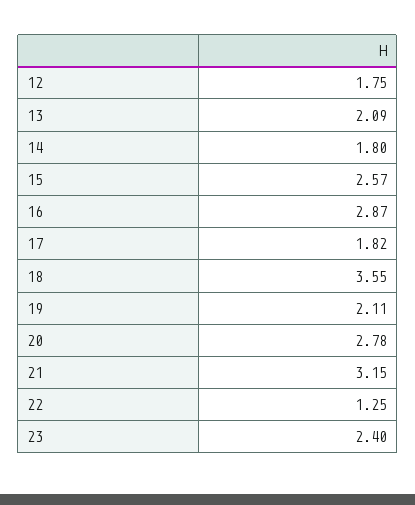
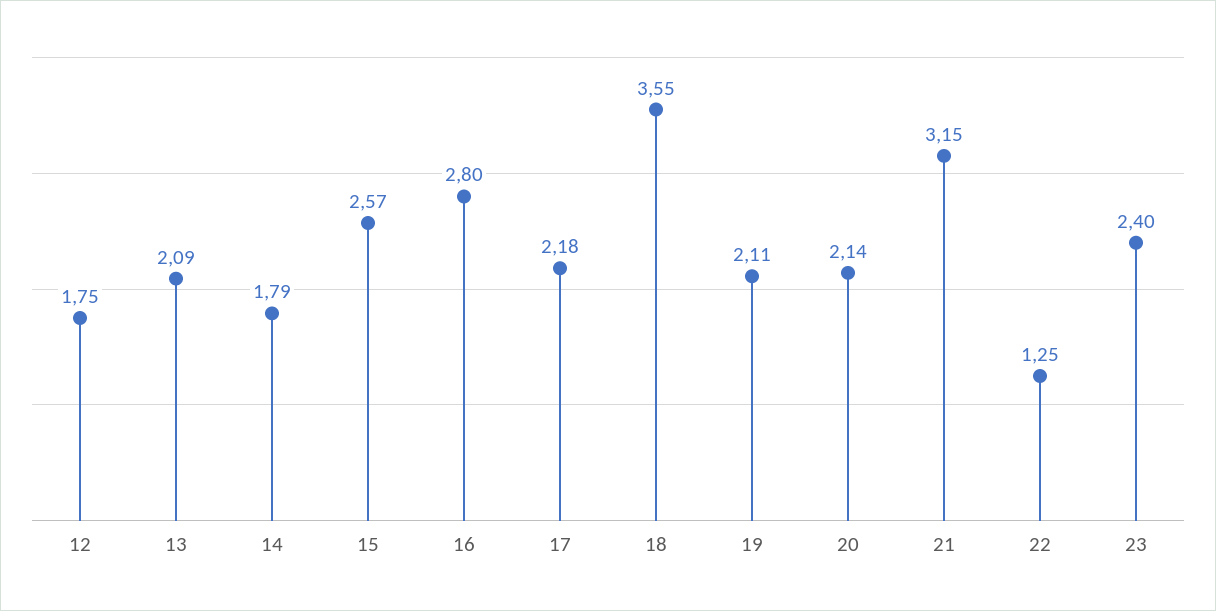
14: 1.8 -> 1.79
16: 2.87 -> 2.8
17: 1.82 -> 2.18
20: 2.78 -> 2.14

